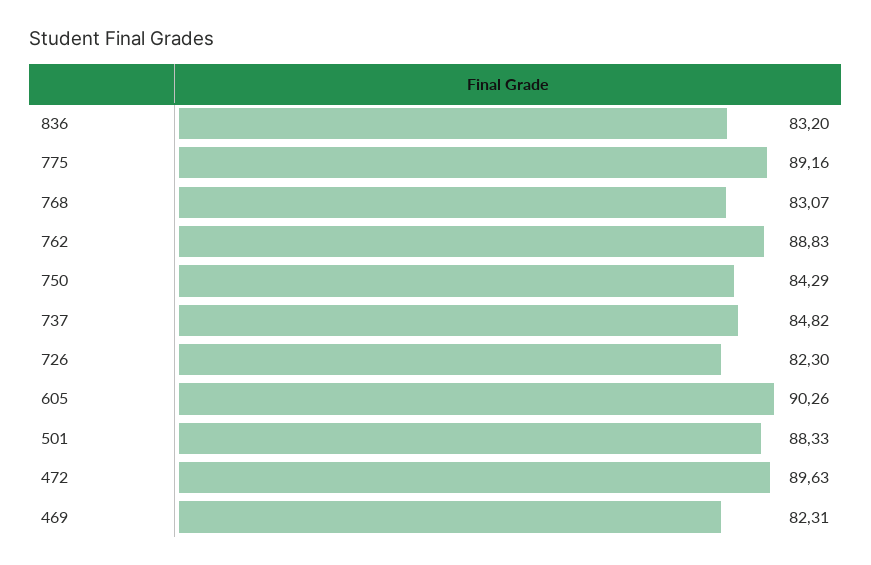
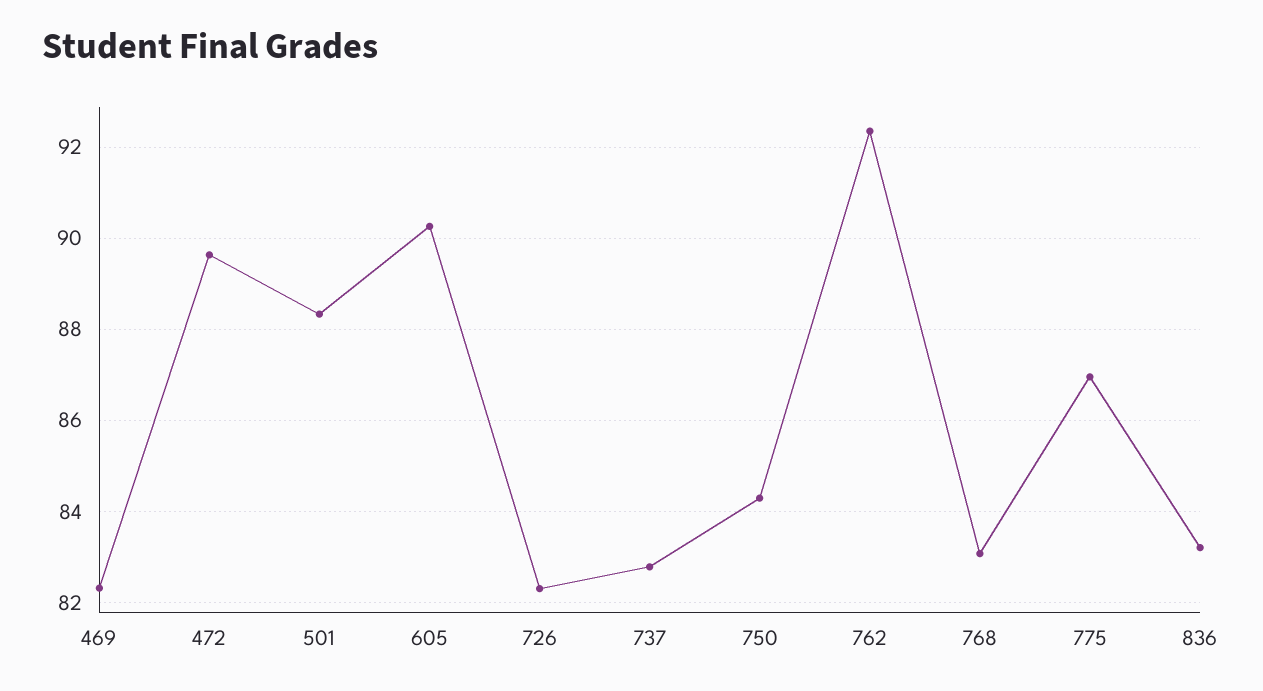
775: 89.16 -> 87
762: 88.83 -> 92.4
737: 84.82 -> 82.8

